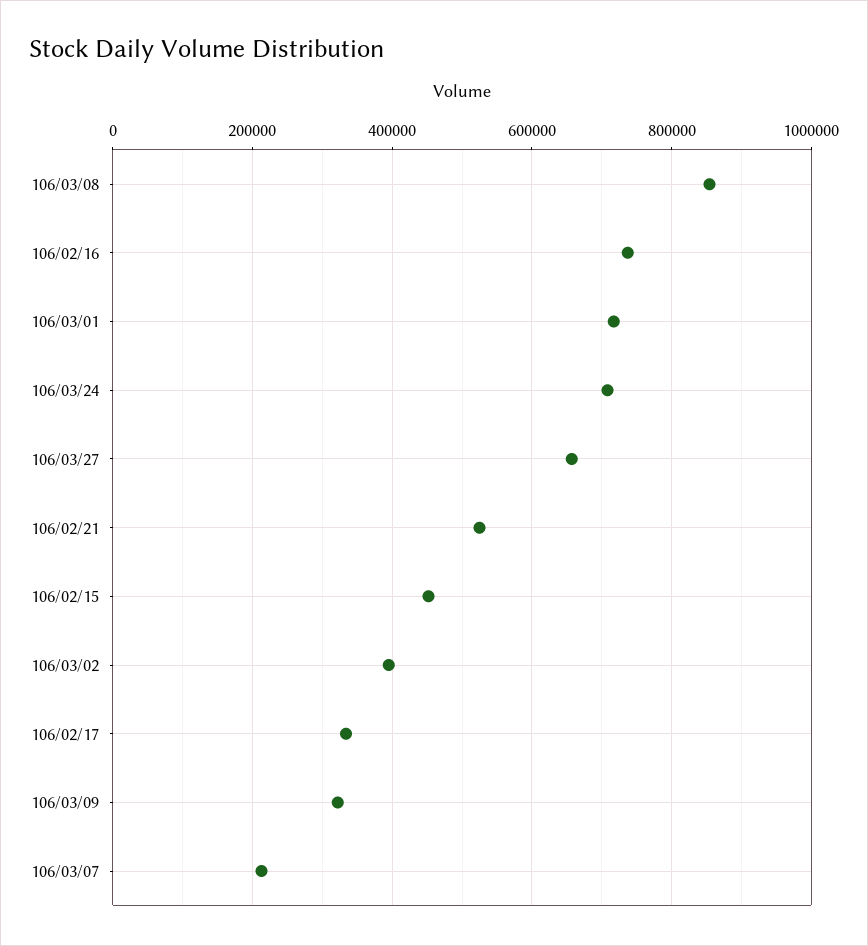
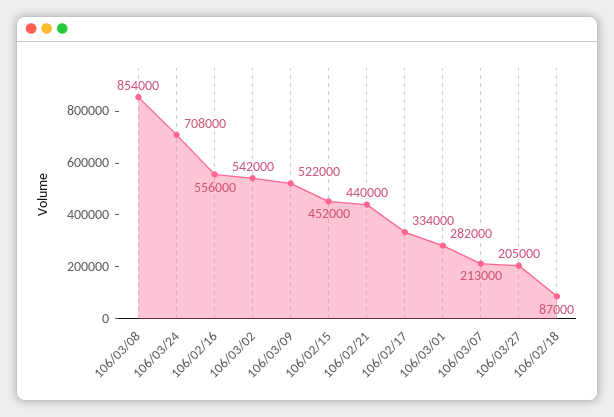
106/02/16: 740000 -> 556000
106/03/01: 720000 -> 282000
106/03/27: 660000 -> 205000
106/02/21: 520000 -> 440000
106/03/02: 400000 -> 542000
106/03/09: 320000 -> 522000
106/02/18: none -> 87000

